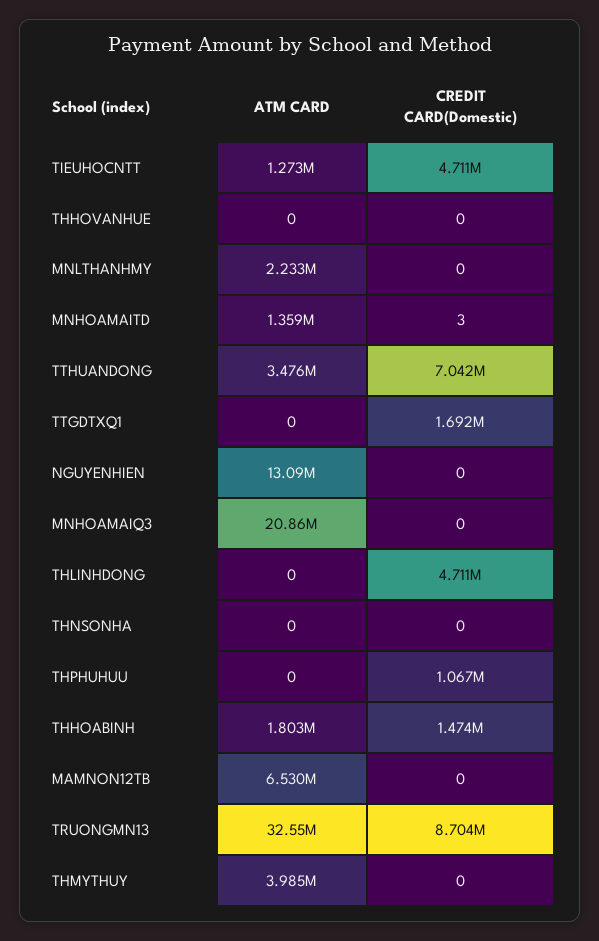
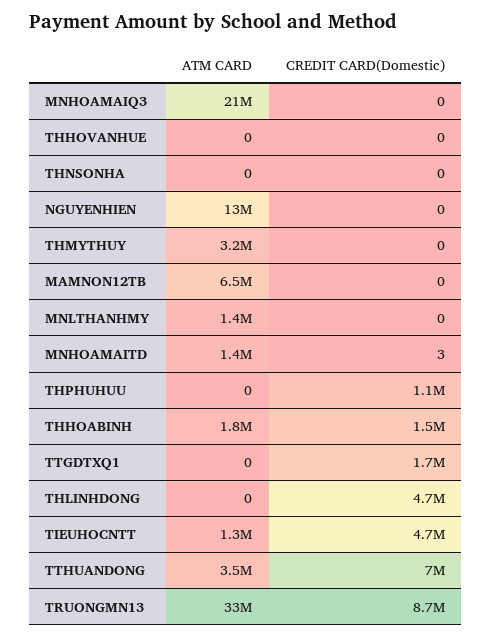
ATM CARD, MNLTHANHMY: 2233000 -> 1400000
ATM CARD, THMYTHUY: 3985000 -> 3200000

